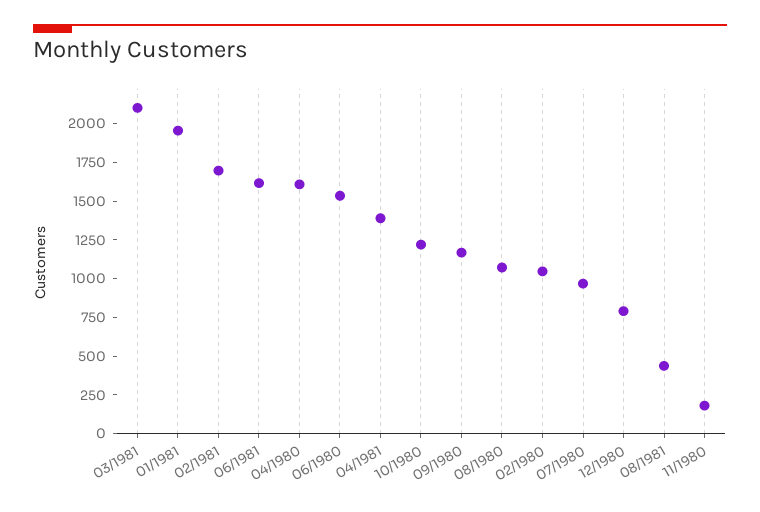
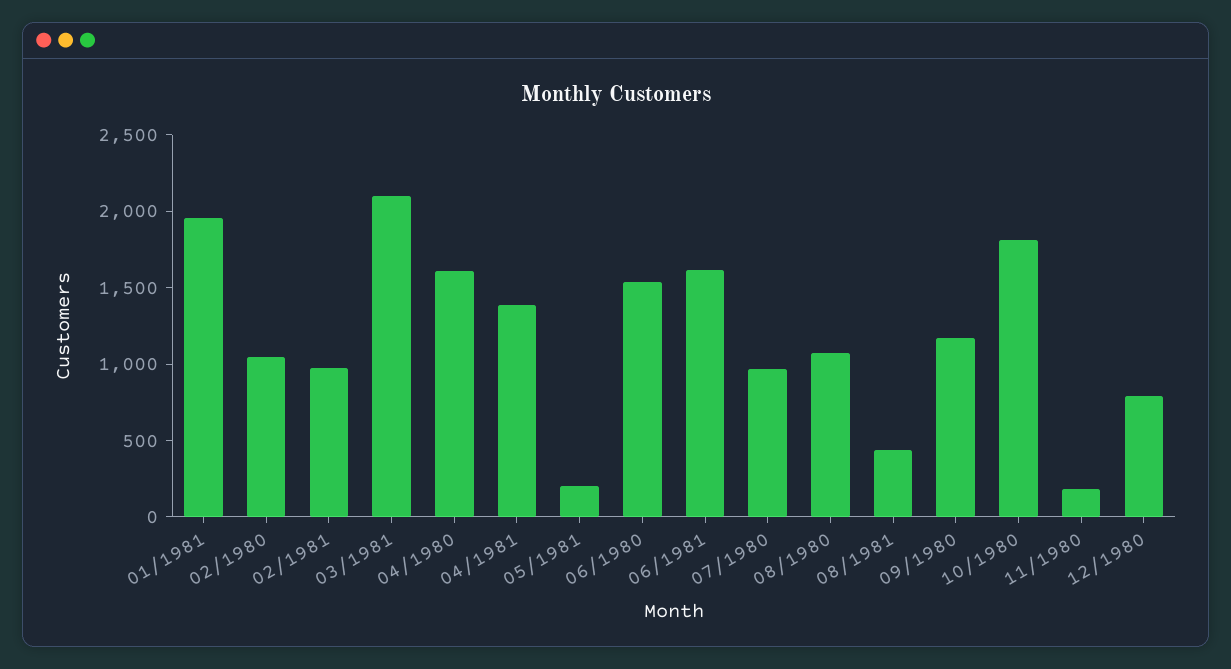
02/1981: 1750 -> 1000
10/1980: 1250 -> 1800
05/1981: none -> 200

